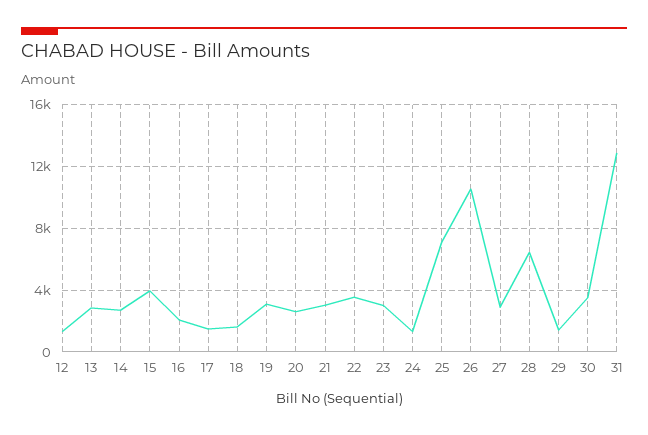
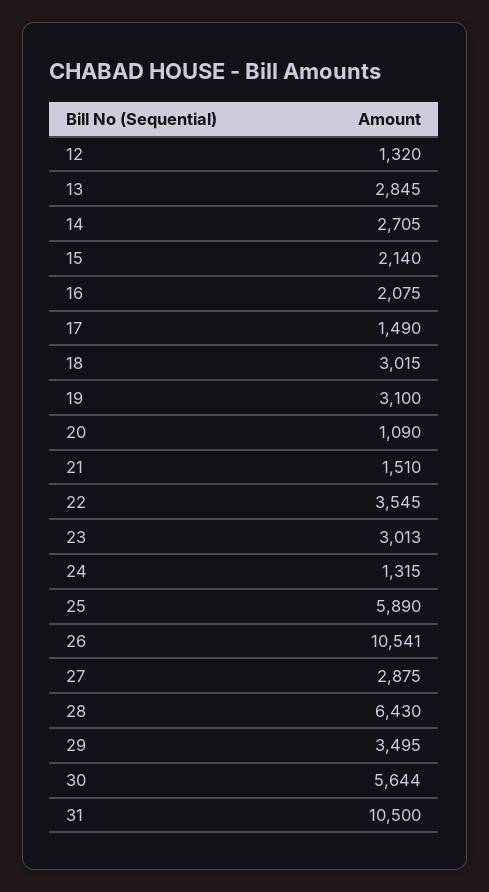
15: 4000 -> 2140
18: 1500 -> 3015
20: 2500 -> 1090
21: 3000 -> 1510
25: 7000 -> 5890
29: 1500 -> 3495
30: 3500 -> 5644
31: 13000 -> 10500

